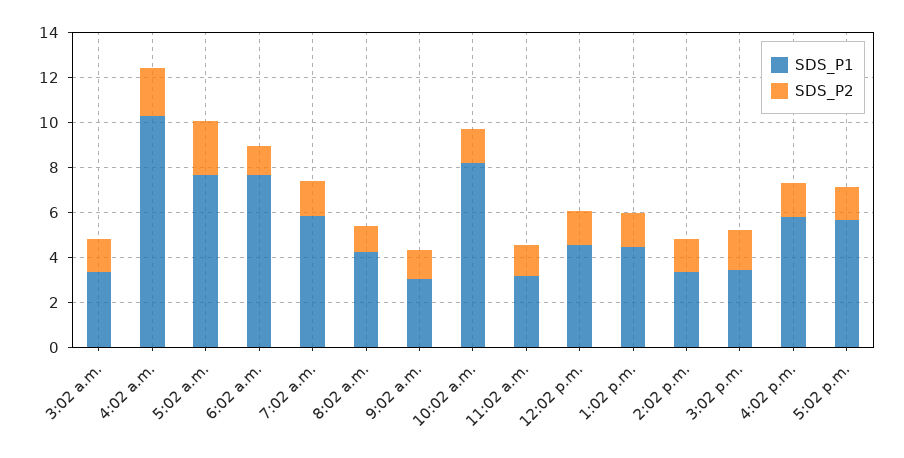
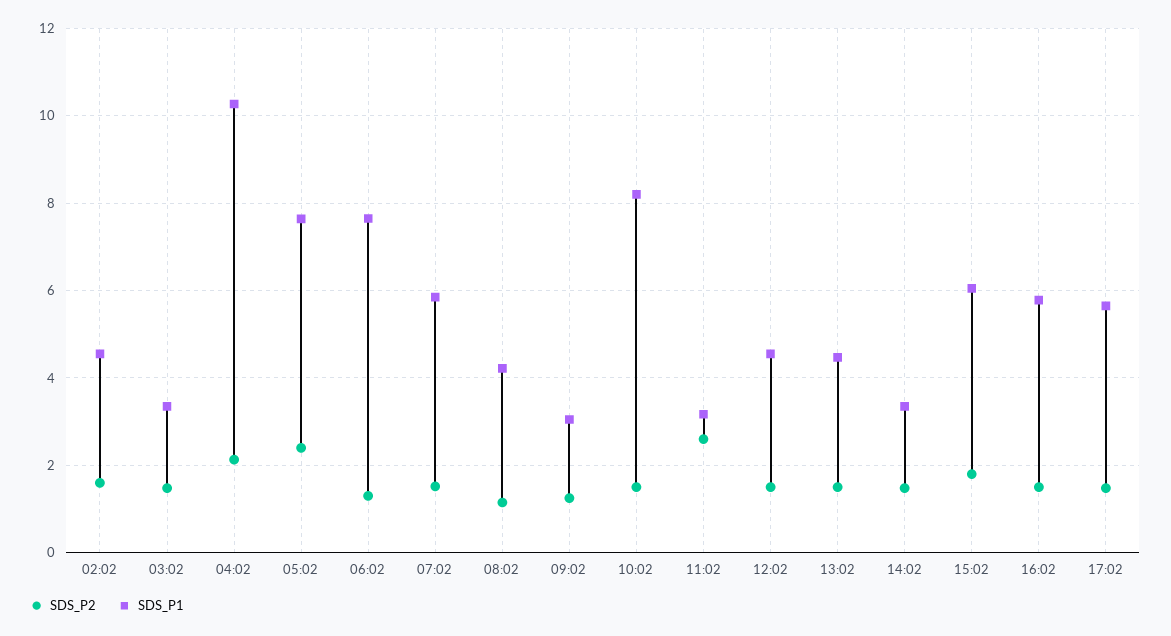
SDS_P2, 11:02 a.m.: 1.5 -> 2.6
SDS_P1, 3:02 p.m.: 3.5 -> 6
SDS_P2, 02:02: none -> 1.6
SDS_P1, 02:02: none -> 4.6

